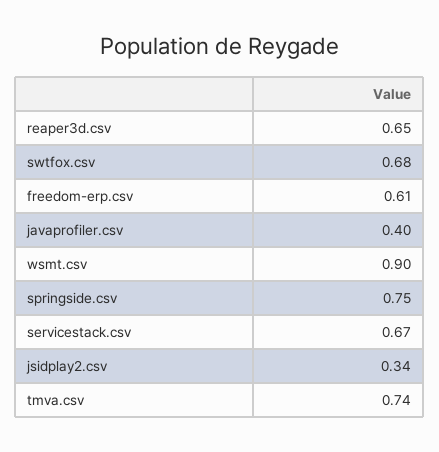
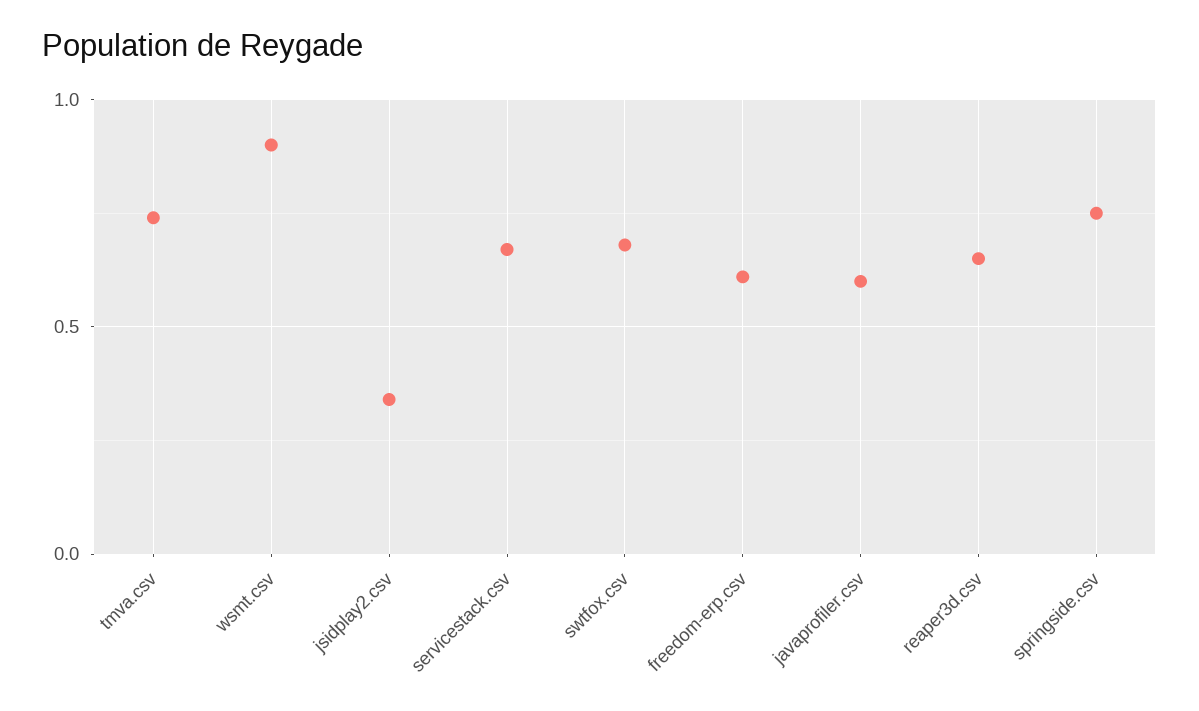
javaprofiler.csv: 0.4 -> 0.6

